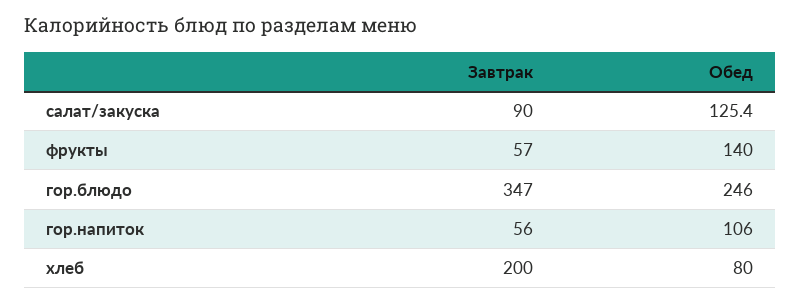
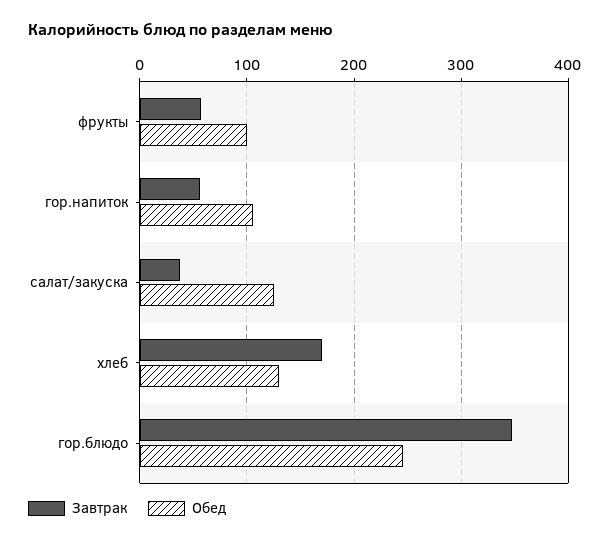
Завтрак, салат/закуска: 90 -> 40
Обед, фрукты: 140 -> 100
Завтрак, хлеб: 200 -> 170
Обед, хлеб: 80 -> 130

